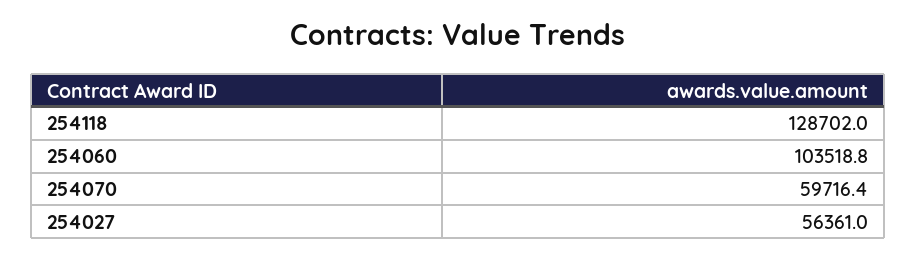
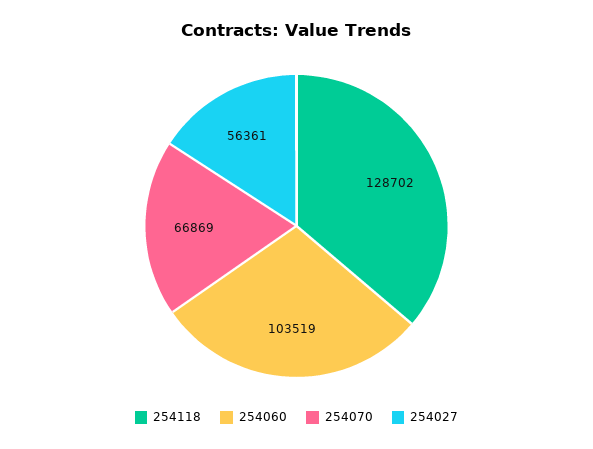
254070: 59716.4 -> 66869

